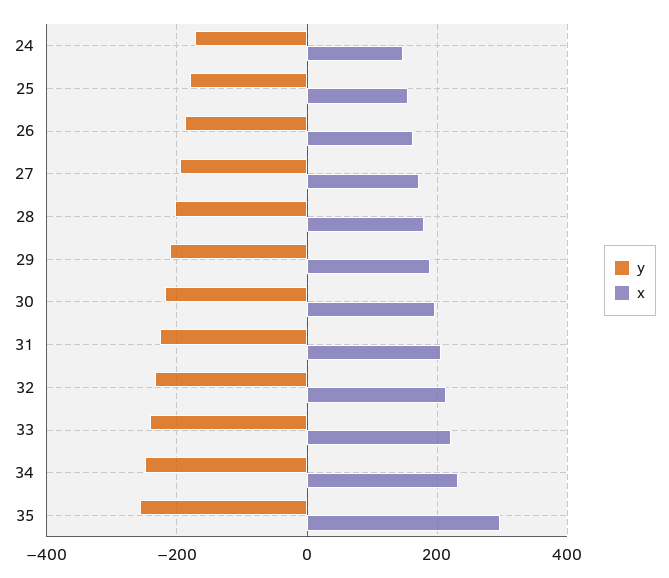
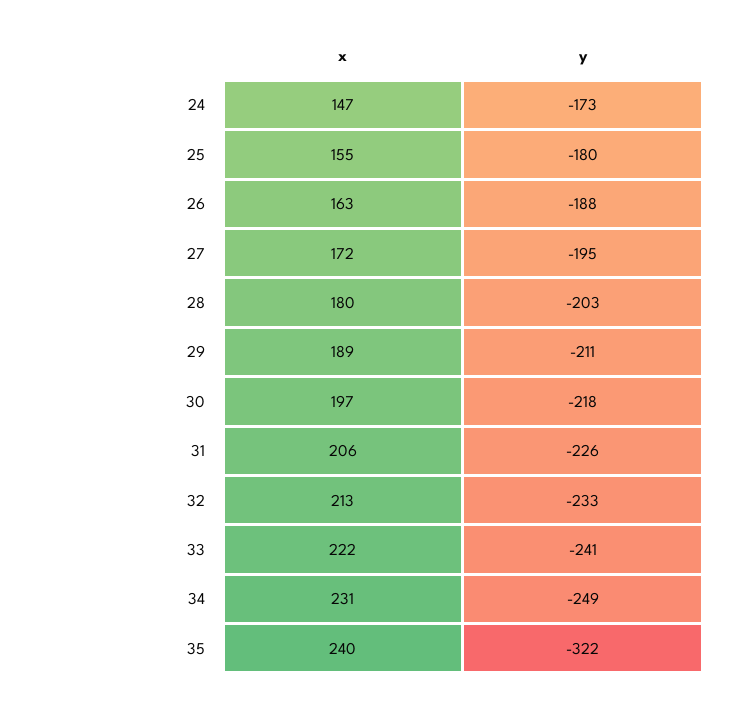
y, 35: -260 -> -322
x, 35: 300 -> 240

